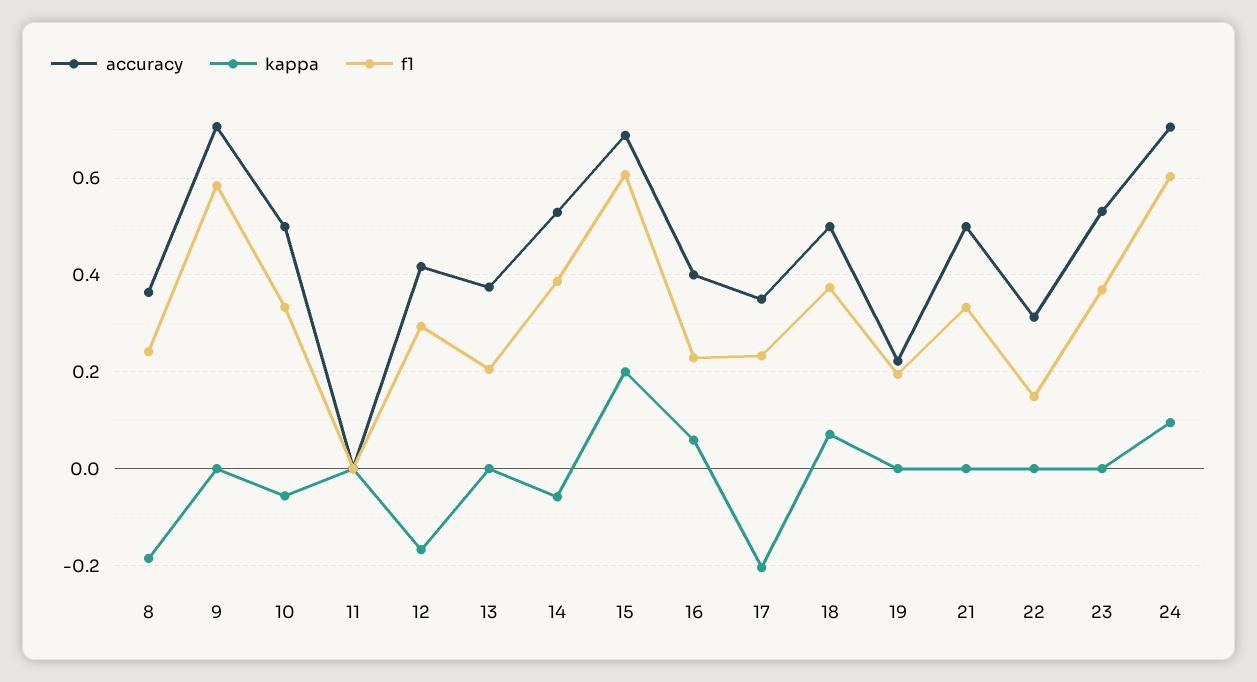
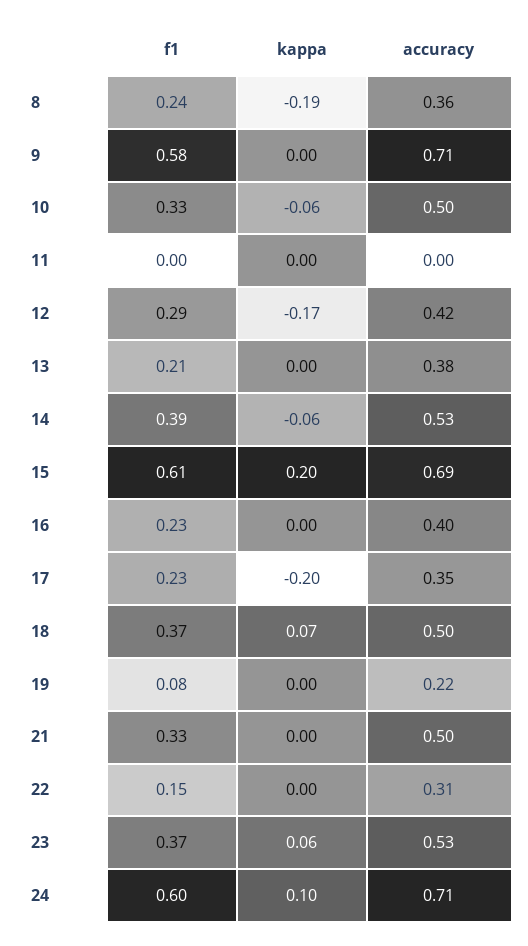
kappa, 16: 0.06 -> 0
f1, 19: 0.2 -> 0.08
kappa, 23: 0 -> 0.06

